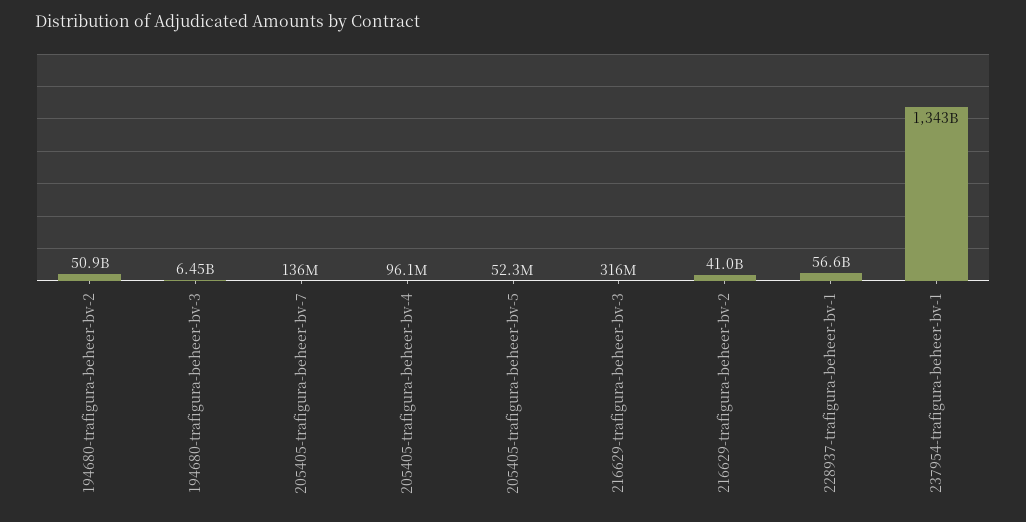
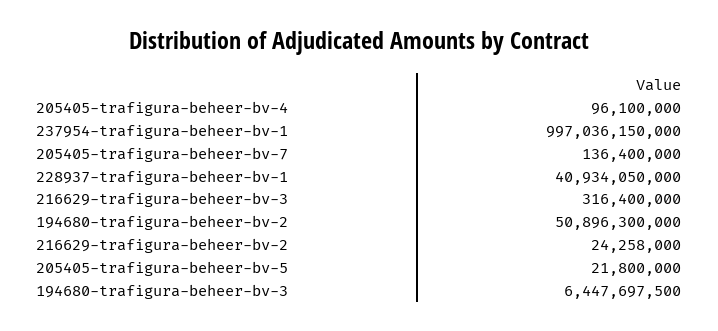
205405-trafigura-beheer-bv-5: 52300000 -> 21800000
216629-trafigura-beheer-bv-2: 41000000000 -> 24258000
228937-trafigura-beheer-bv-1: 56600000000 -> 40934050000
237954-trafigura-beheer-bv-1: 1343000000000 -> 997036150000

